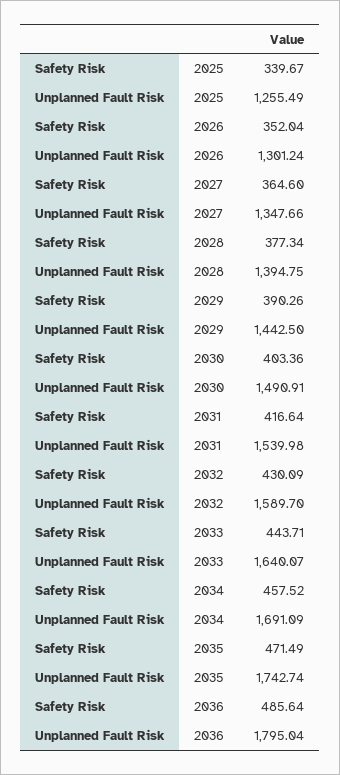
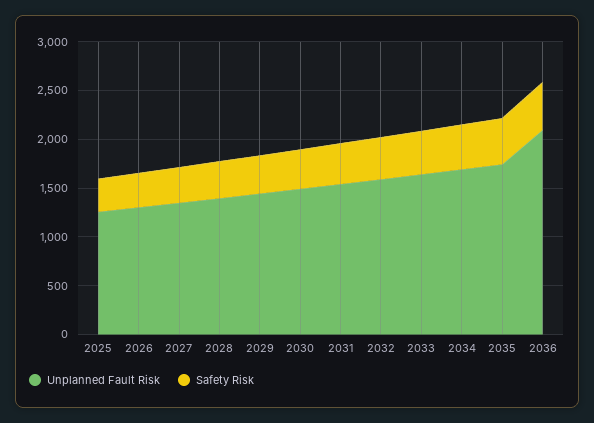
Unplanned Fault Risk, 2036: 1795.04 -> 2100

